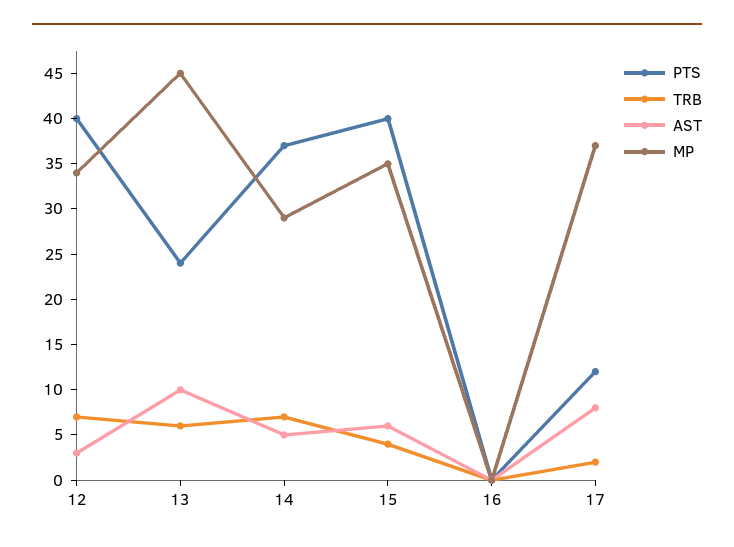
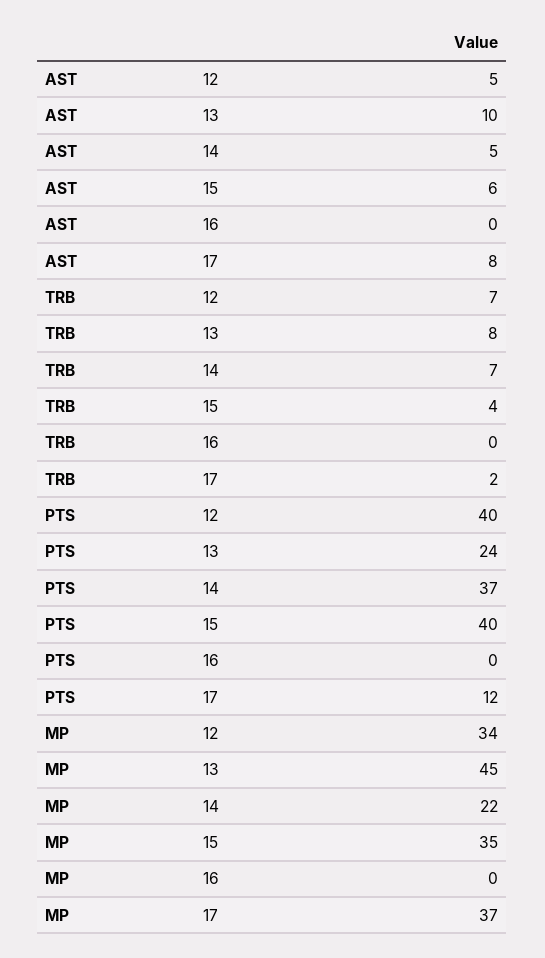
AST, 12: 3 -> 5
TRB, 13: 6 -> 8
MP, 14: 29 -> 22

